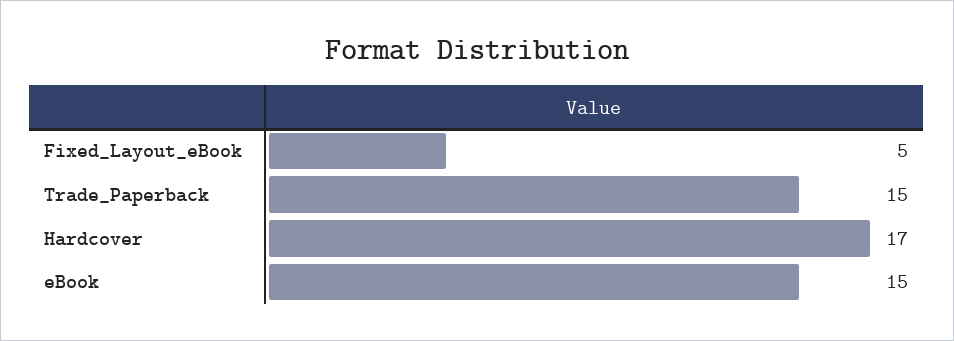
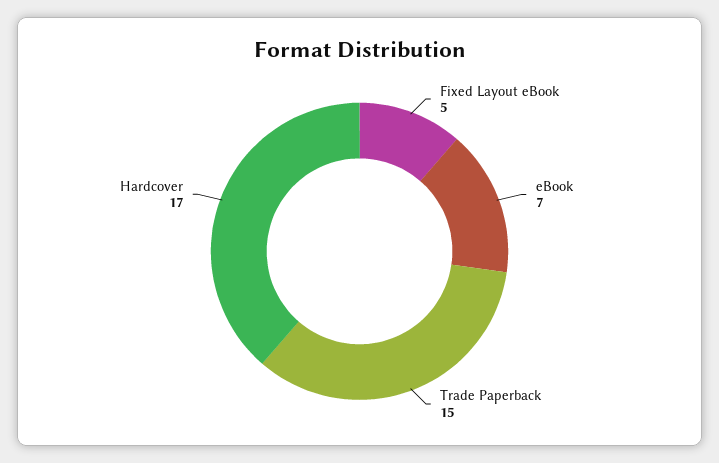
eBook: 15 -> 7

